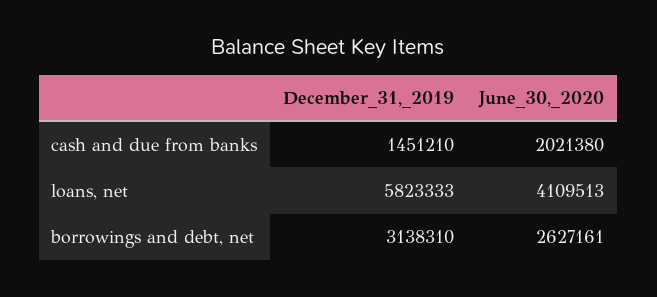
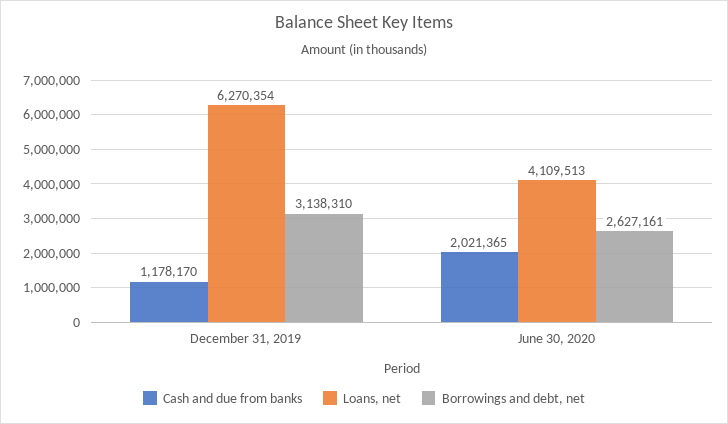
cash and due from banks, December_31,_2019: 1451210 -> 1178170
cash and due from banks, June_30,_2020: 2021380 -> 2021365
loans, net, December_31,_2019: 5823333 -> 6270354

